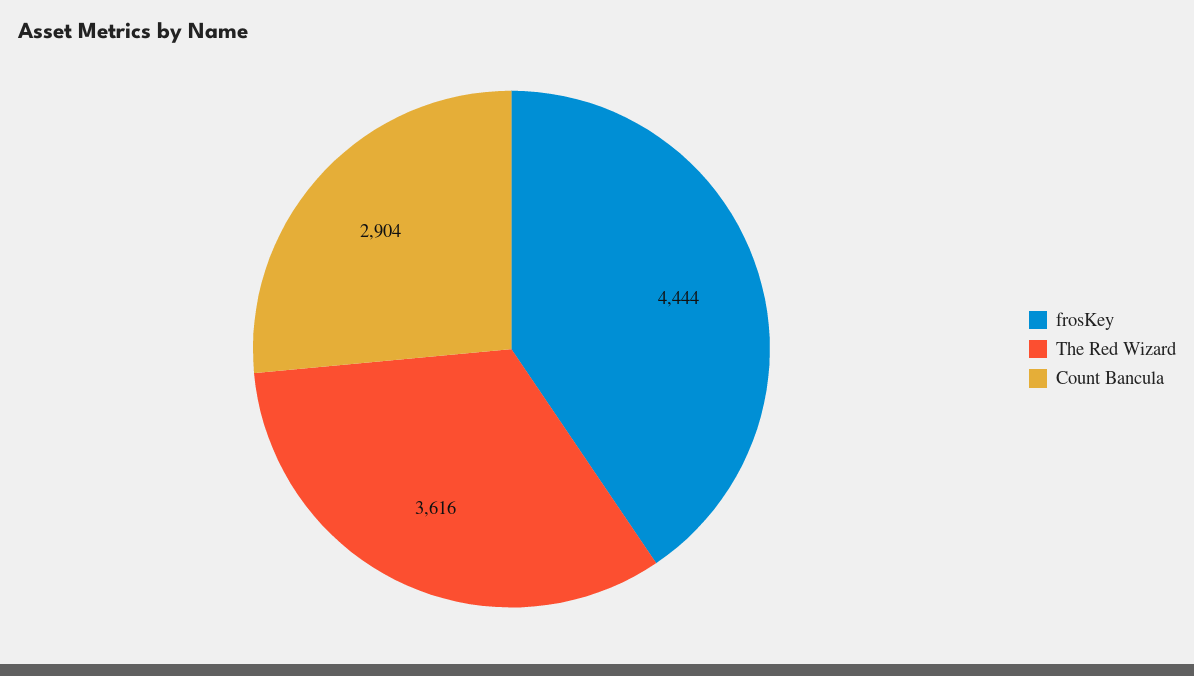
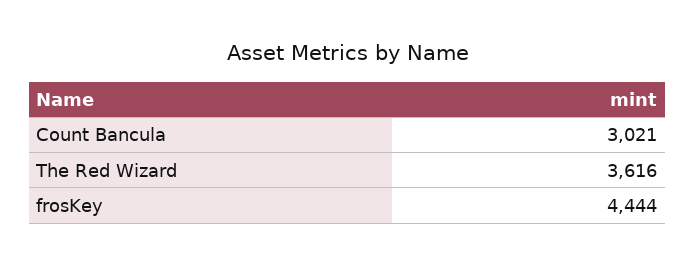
Count Bancula: 2904 -> 3021

